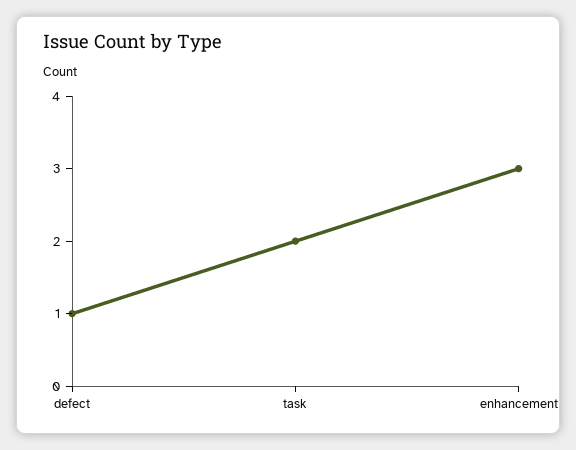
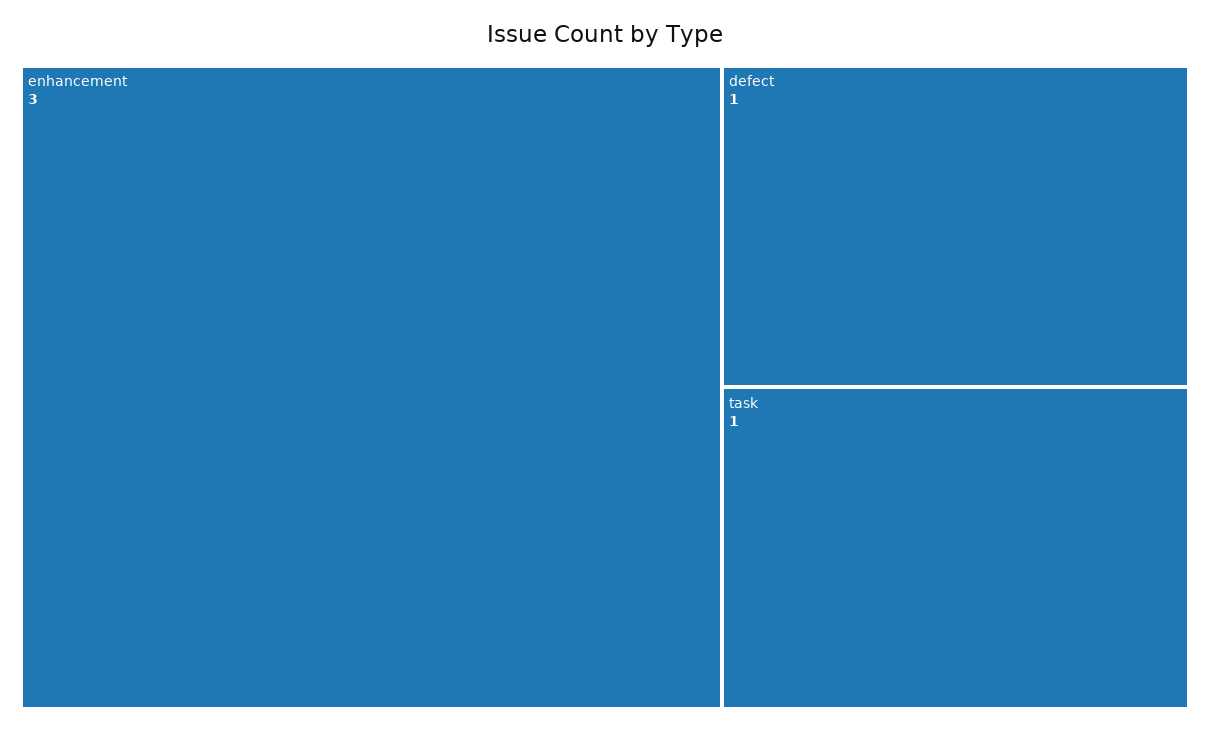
task: 2 -> 1

